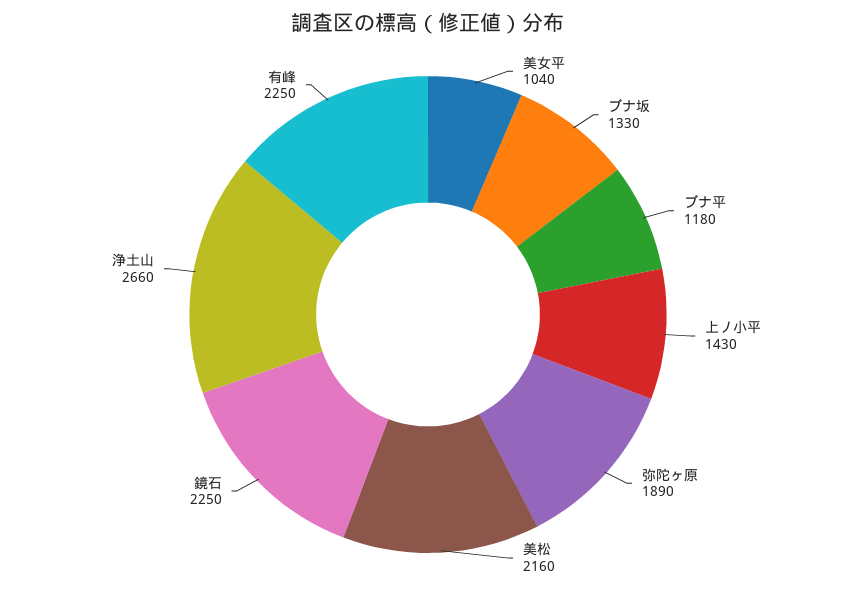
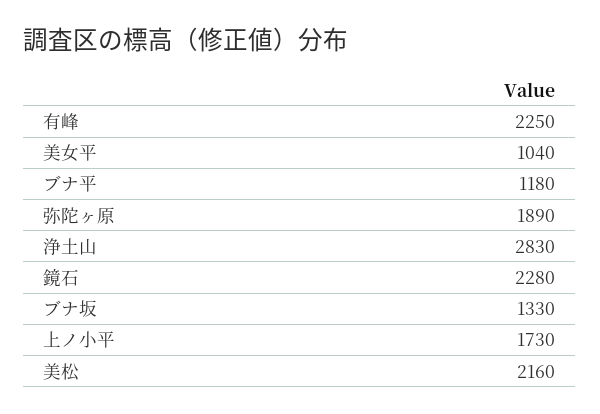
上ノ小平: 1430 -> 1730
鏡石: 2250 -> 2280
浄土山: 2660 -> 2830

